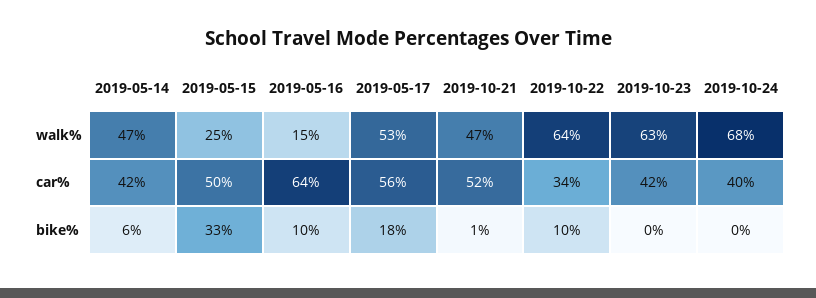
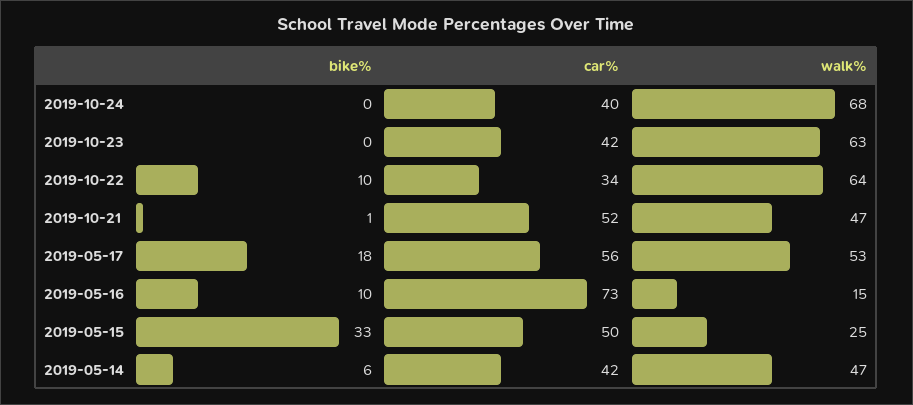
2019-05-16, car%: 64 -> 73

